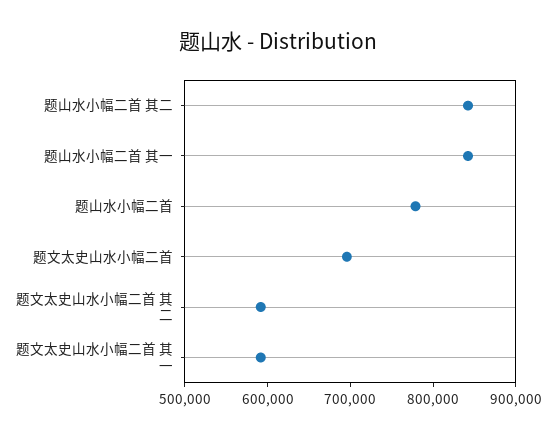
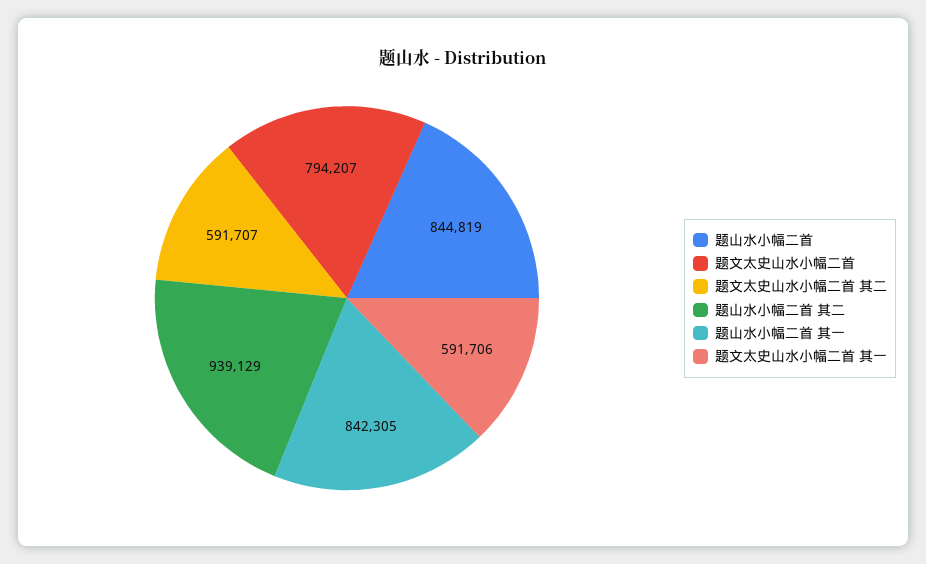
题山水小幅二首 其二: 840000 -> 939129
题山水小幅二首: 780000 -> 844819
题文太史山水小幅二首: 700000 -> 794207

